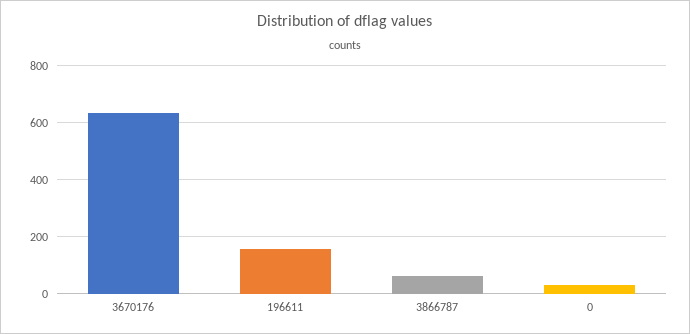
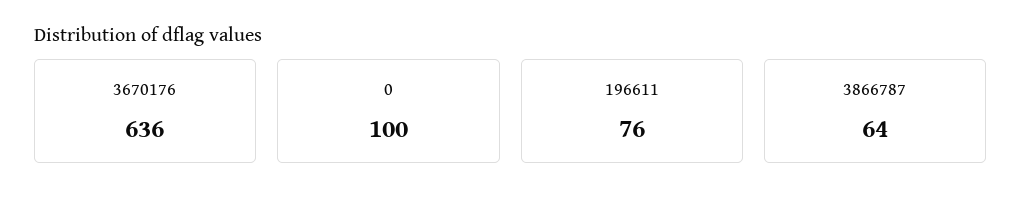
196611: 150 -> 76
0: 25 -> 100

